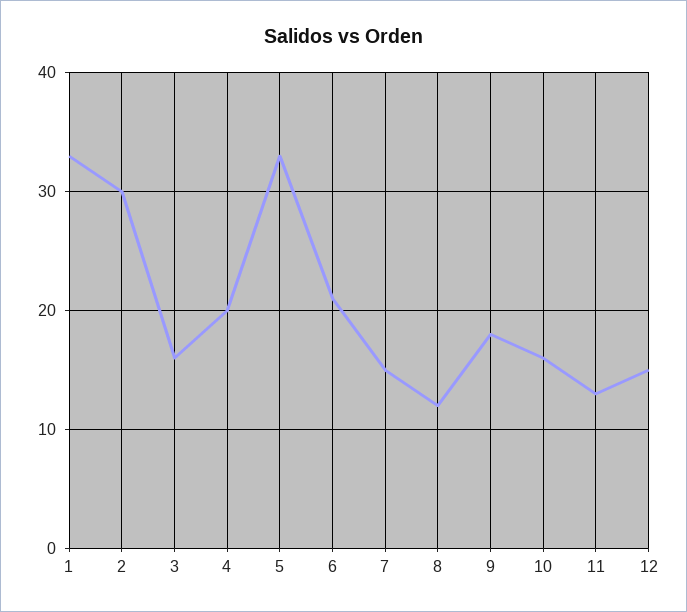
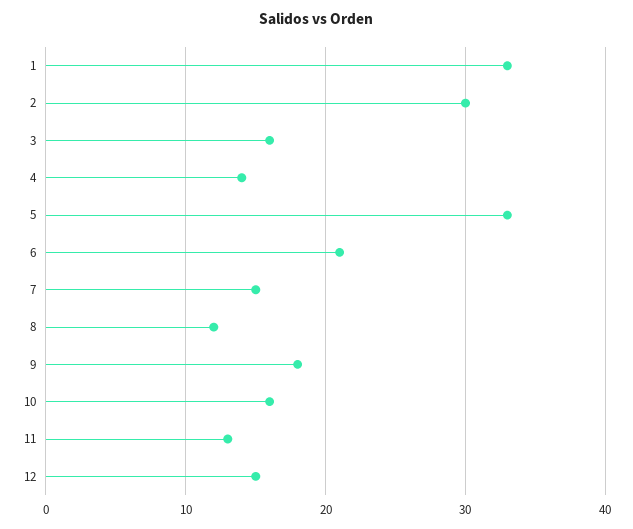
4: 20 -> 14

